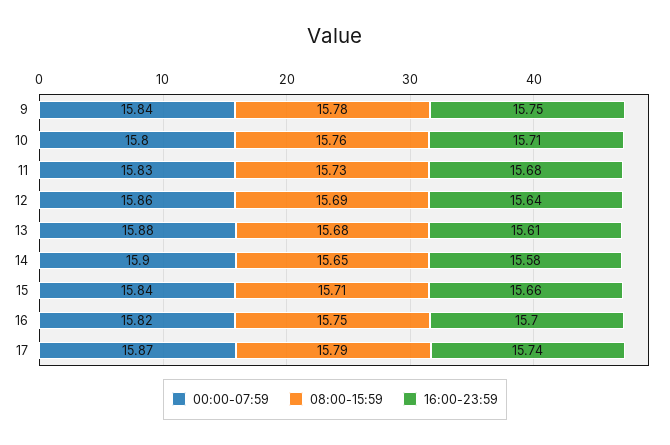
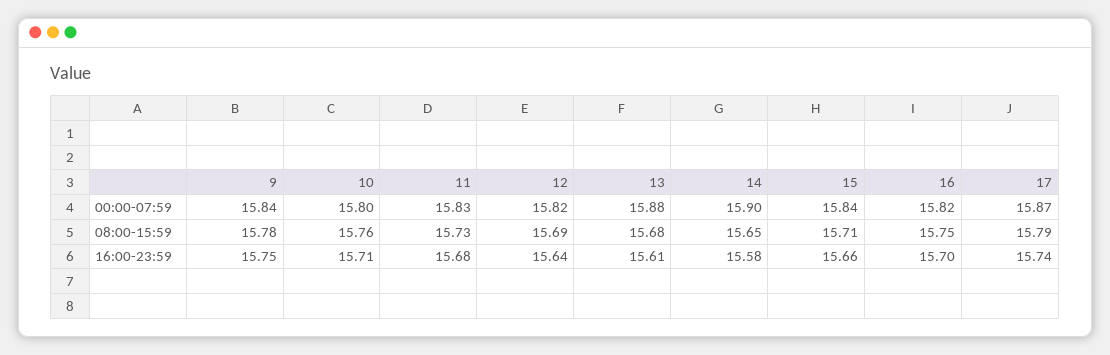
00:00-07:59, 12: 15.86 -> 15.82

